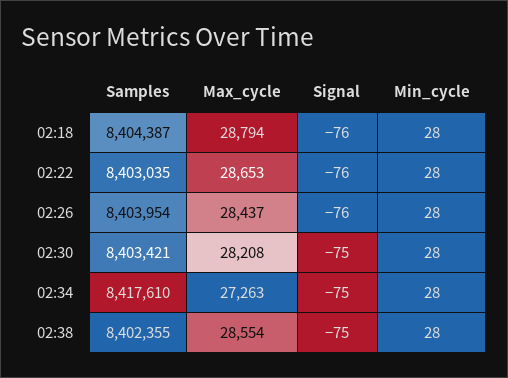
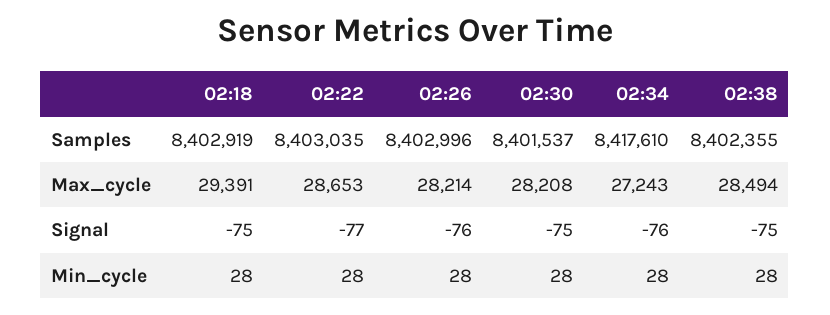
Samples, 02:18: 8404387 -> 8402919
Max_cycle, 02:18: 28794 -> 29391
Signal, 02:18: -76 -> -75
Signal, 02:22: -76 -> -77
Samples, 02:26: 8403954 -> 8402996
Max_cycle, 02:26: 28437 -> 28214
Samples, 02:30: 8403421 -> 8401537
Max_cycle, 02:34: 27263 -> 27243
Signal, 02:34: -75 -> -76
Max_cycle, 02:38: 28554 -> 28494

